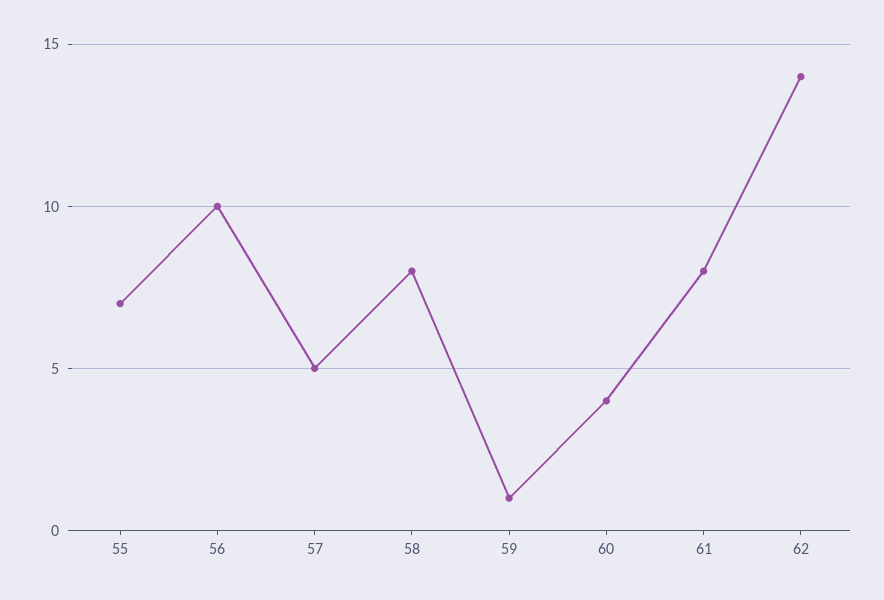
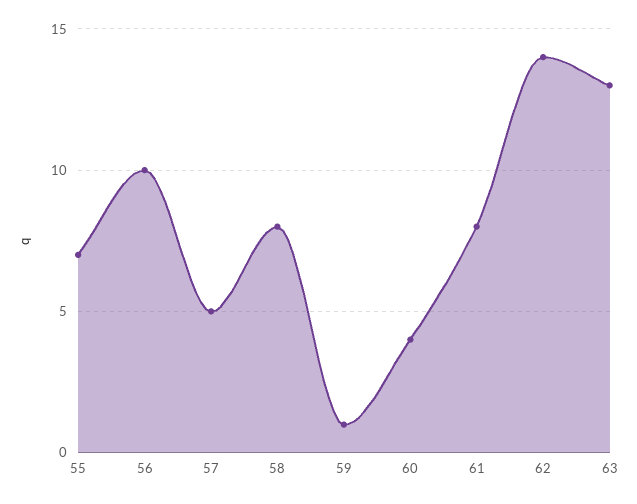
63: none -> 13

